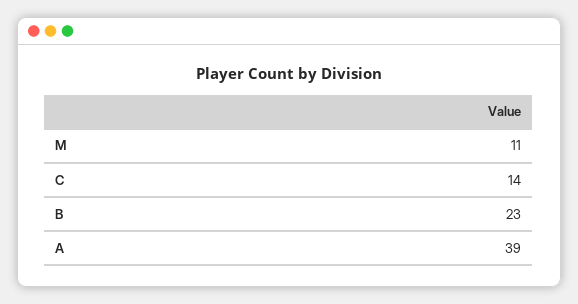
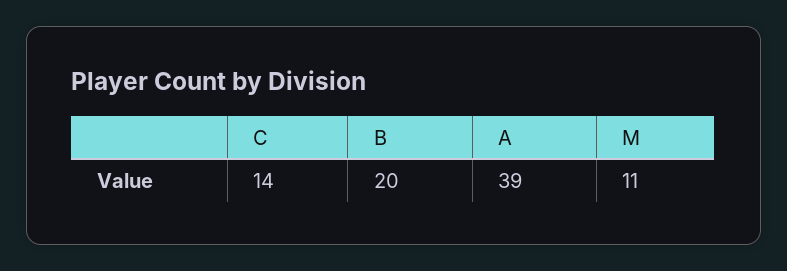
B: 23 -> 20

